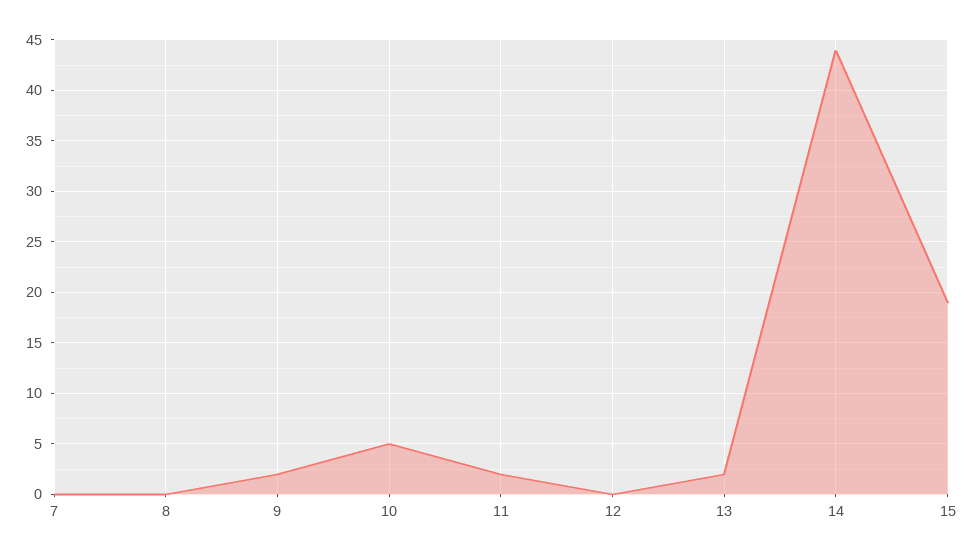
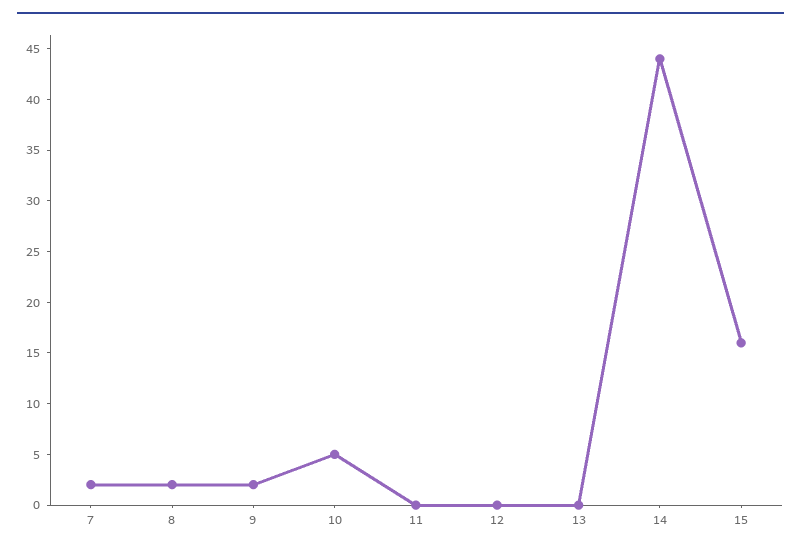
7: 0 -> 2
8: 0 -> 2
11: 2 -> 0
13: 2 -> 0
15: 19 -> 16

